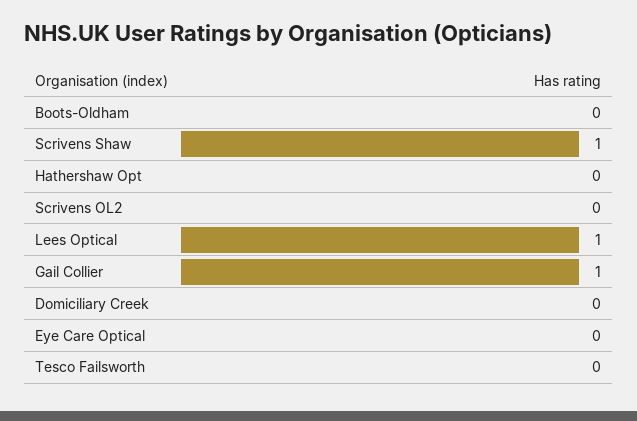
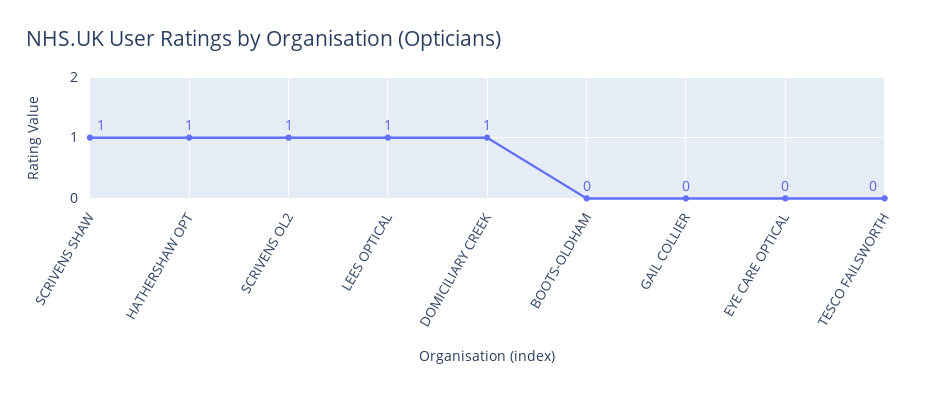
Hathershaw Opt: 0 -> 1
Scrivens OL2: 0 -> 1
Gail Collier: 1 -> 0
Domiciliary Creek: 0 -> 1

